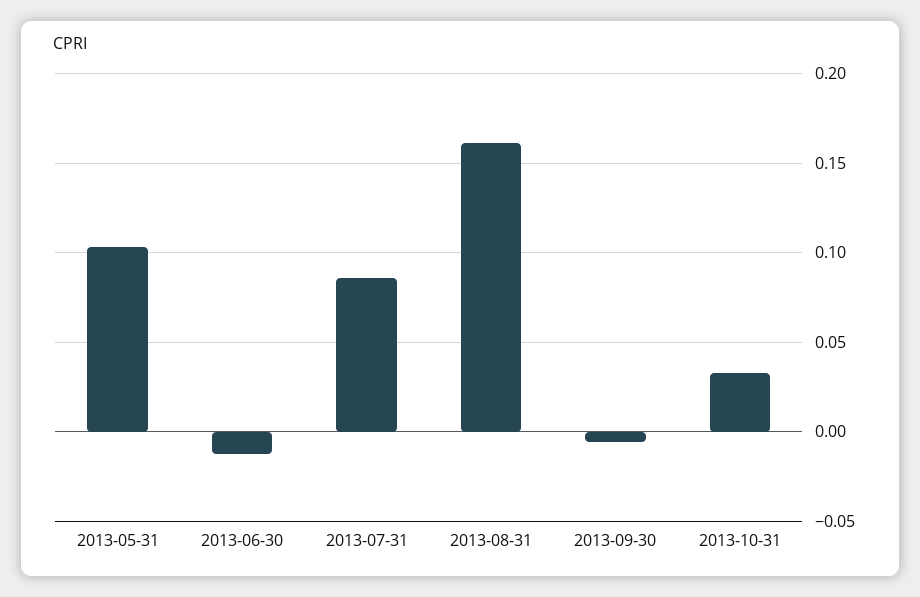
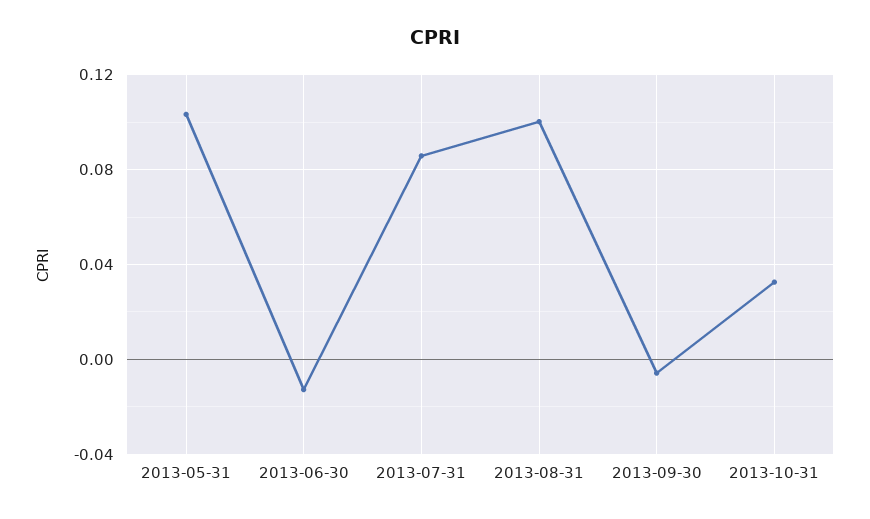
2013-08-31: 0.16 -> 0.1

